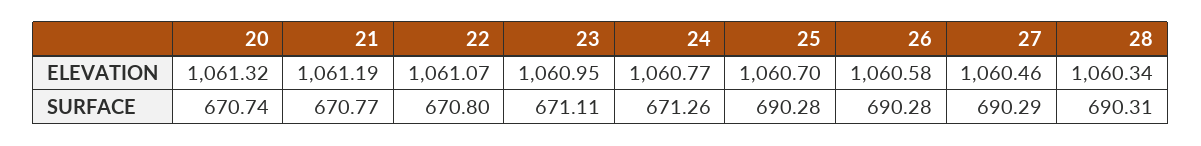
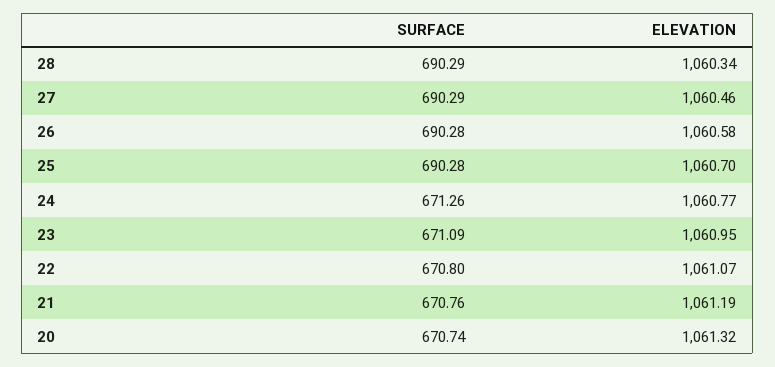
21, SURFACE: 670.77 -> 670.76
23, SURFACE: 671.11 -> 671.09
28, SURFACE: 690.31 -> 690.29

